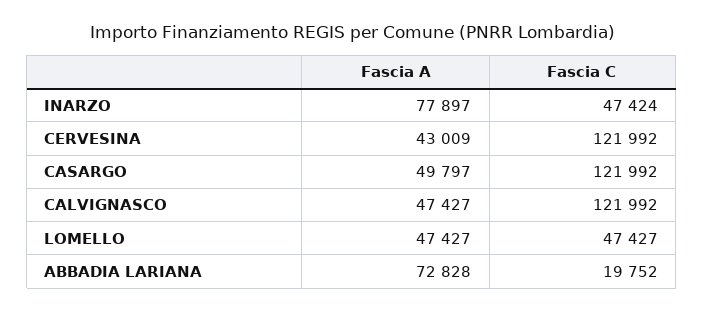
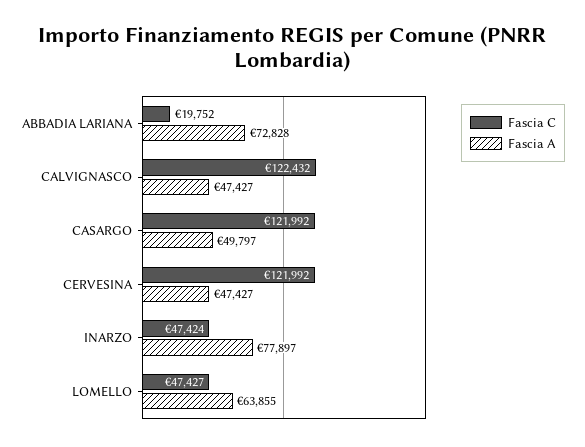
Fascia A, CERVESINA: 43009 -> 47427
Fascia C, CALVIGNASCO: 121992 -> 122432
Fascia A, LOMELLO: 47427 -> 63855

